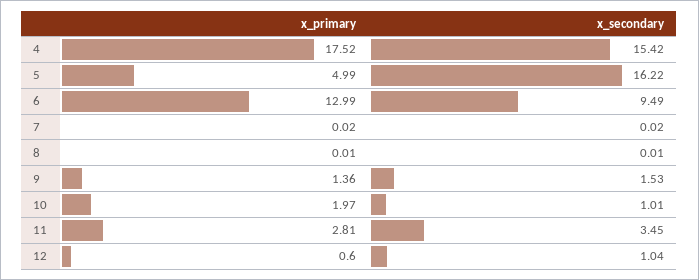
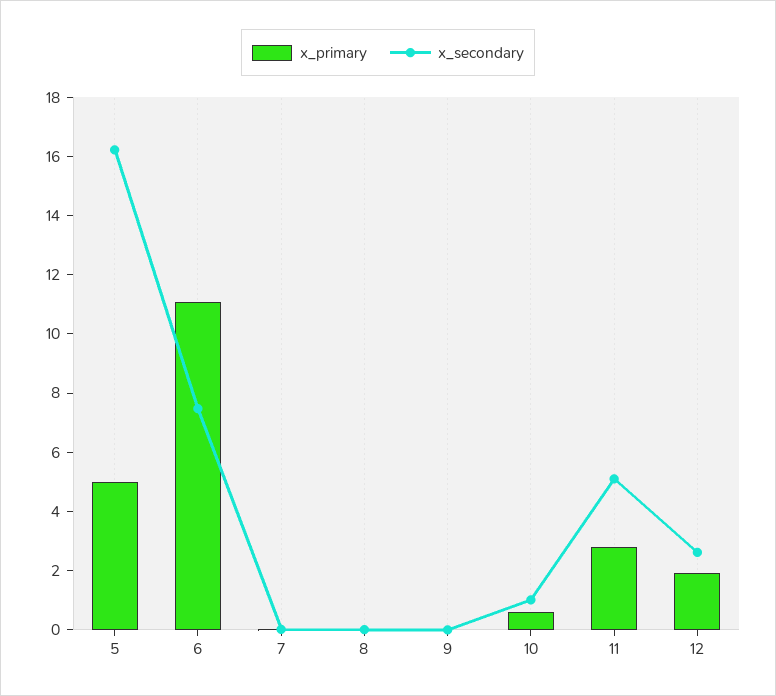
x_primary, 4: 17.52 -> none
x_secondary, 4: 15.42 -> none
x_primary, 6: 12.99 -> 11
x_secondary, 6: 9.49 -> 7.5
x_primary, 9: 1.36 -> 0
x_secondary, 9: 1.53 -> 0
x_primary, 10: 1.97 -> 0.5
x_secondary, 11: 3.45 -> 5
x_primary, 12: 0.6 -> 2
x_secondary, 12: 1.04 -> 2.5

